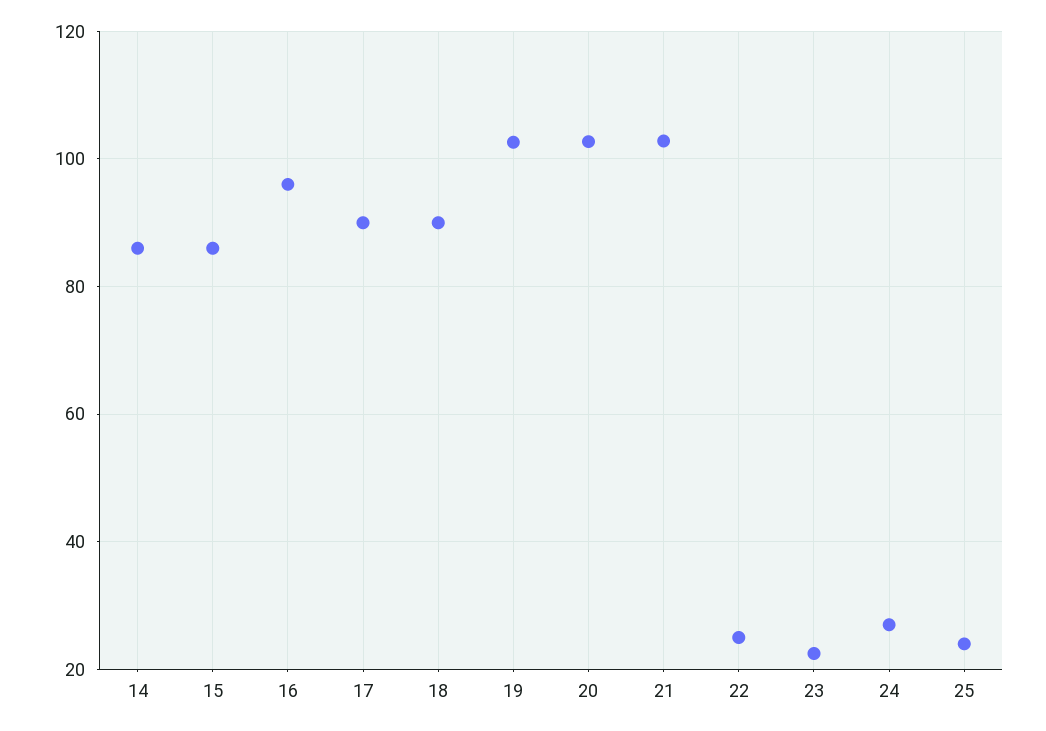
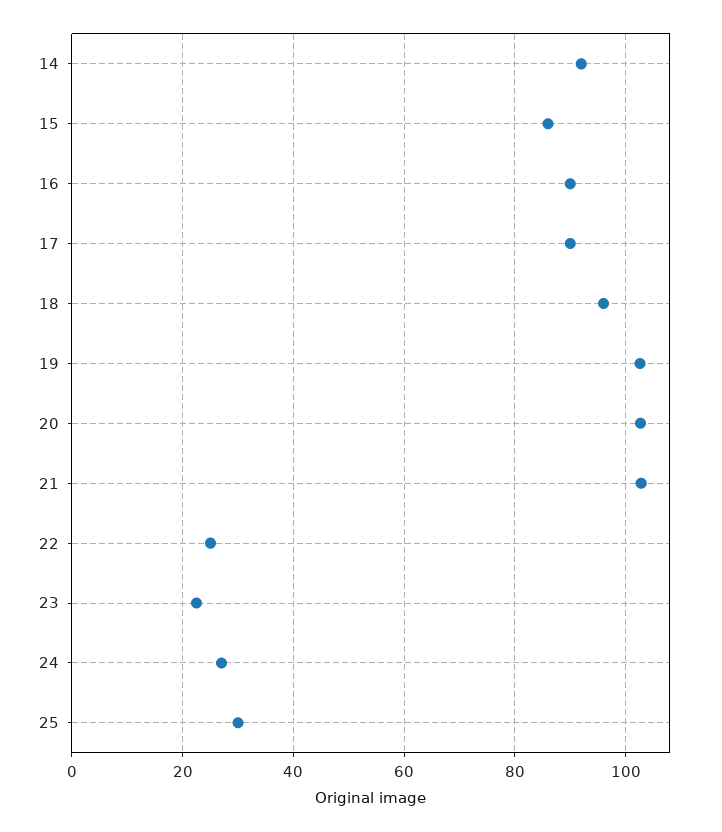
14: 86 -> 92
16: 96 -> 90
18: 90 -> 96
25: 24 -> 30

